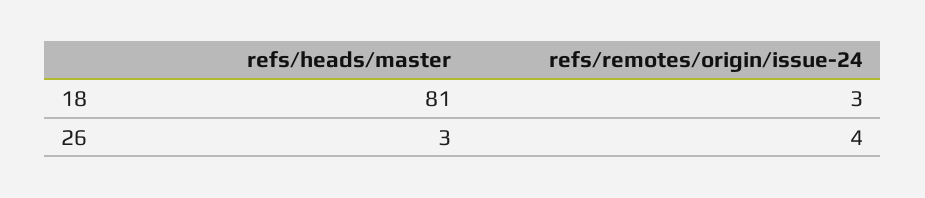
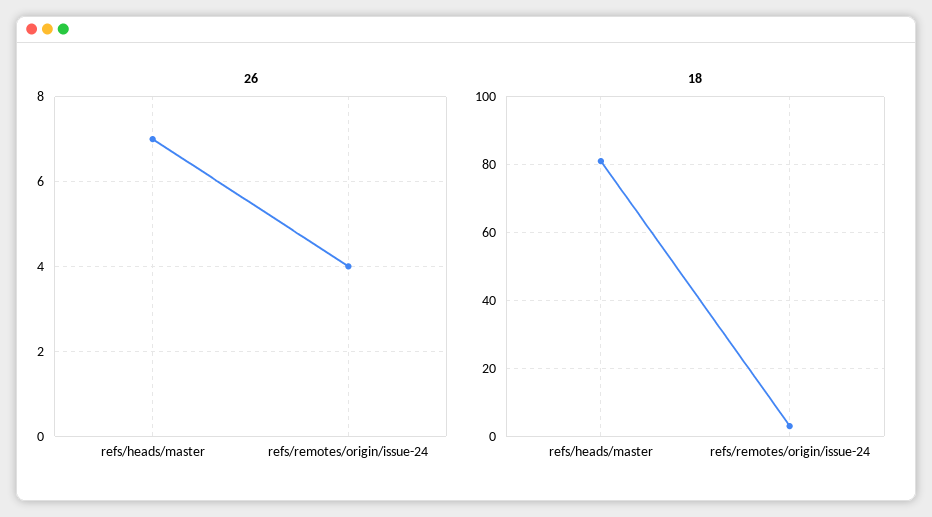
26, refs/heads/master: 3 -> 7

